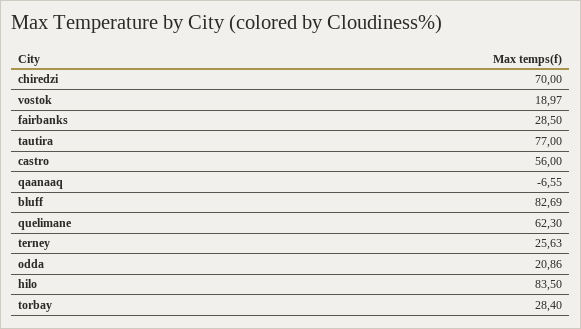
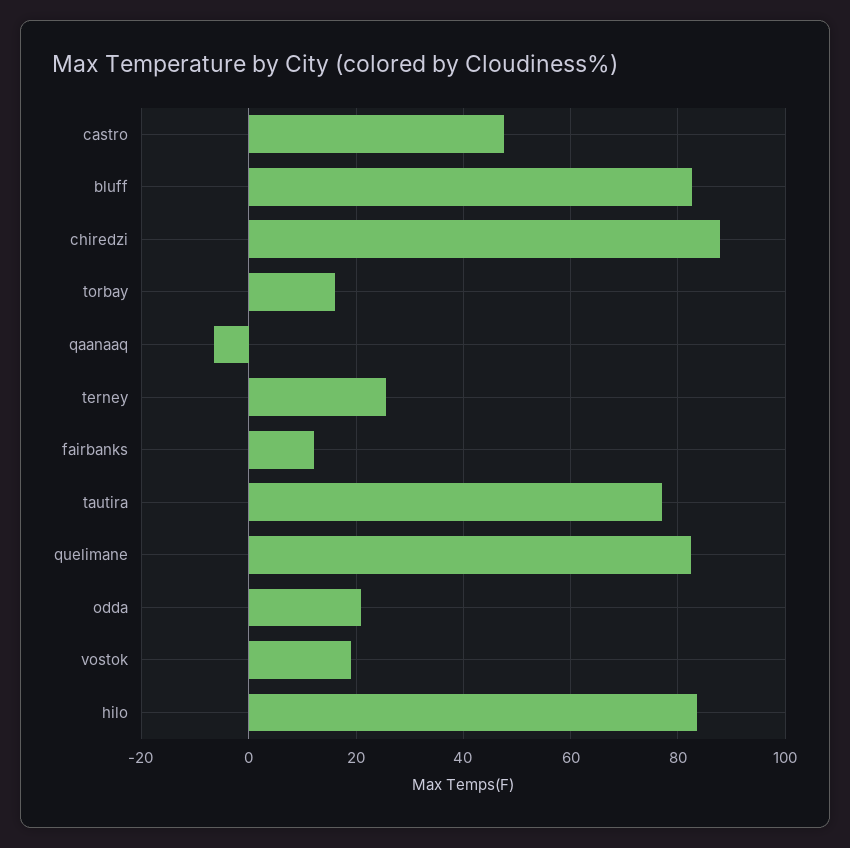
chiredzi: 70 -> 88
fairbanks: 28.5 -> 12
castro: 56 -> 48
quelimane: 62.3 -> 82
torbay: 28.4 -> 16

